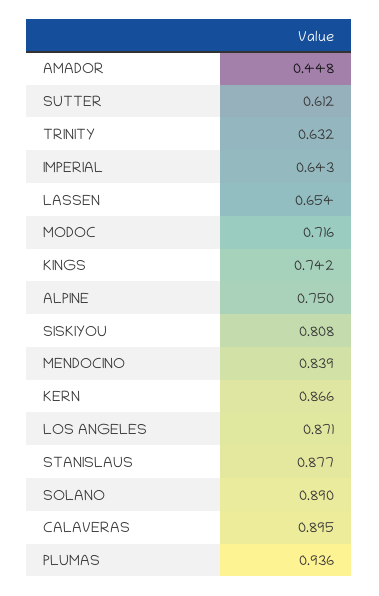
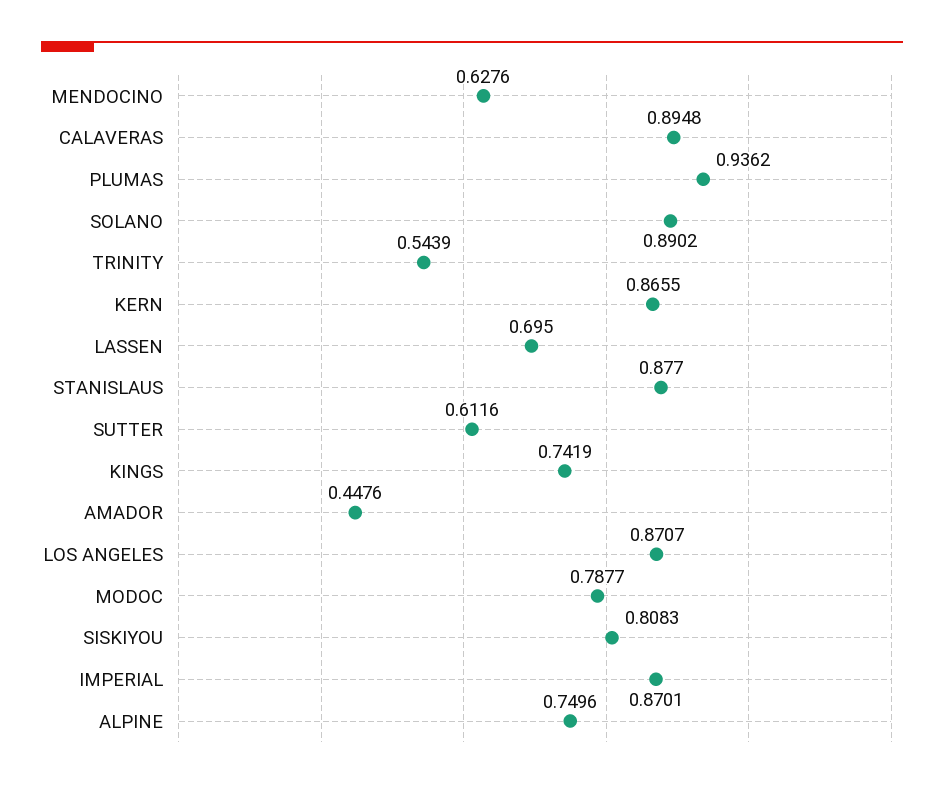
TRINITY: 0.632 -> 0.5439
IMPERIAL: 0.643 -> 0.8701
LASSEN: 0.654 -> 0.695
MODOC: 0.716 -> 0.7877
MENDOCINO: 0.839 -> 0.6276

